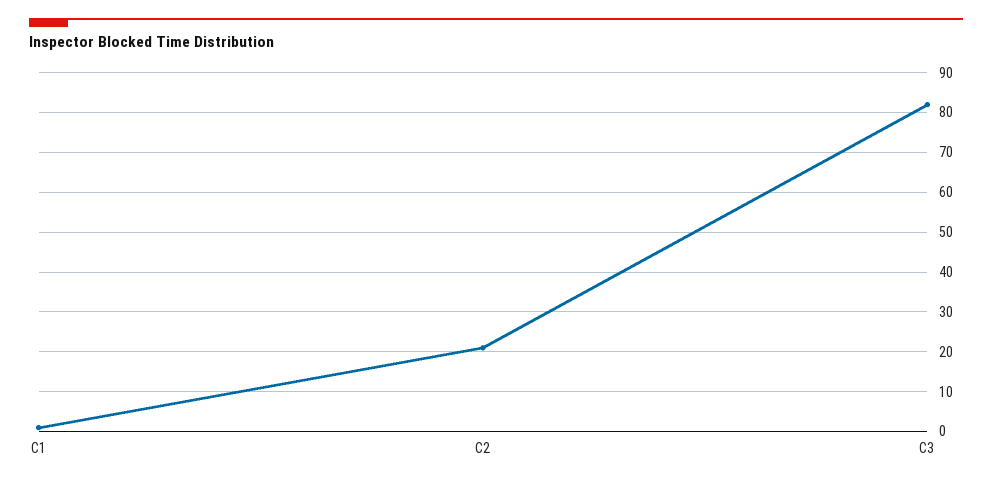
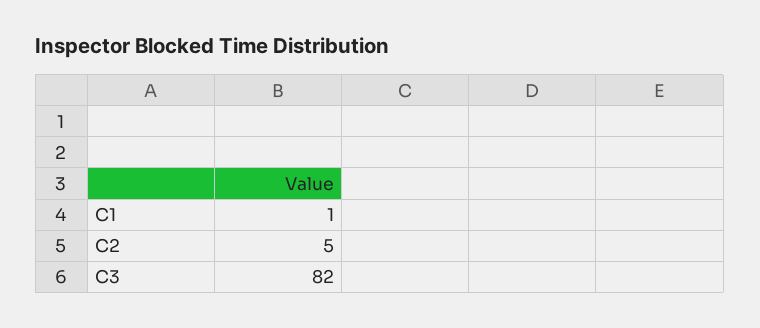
C2: 20 -> 5

